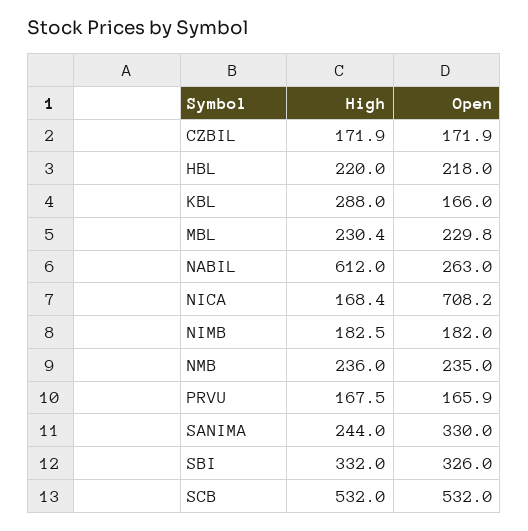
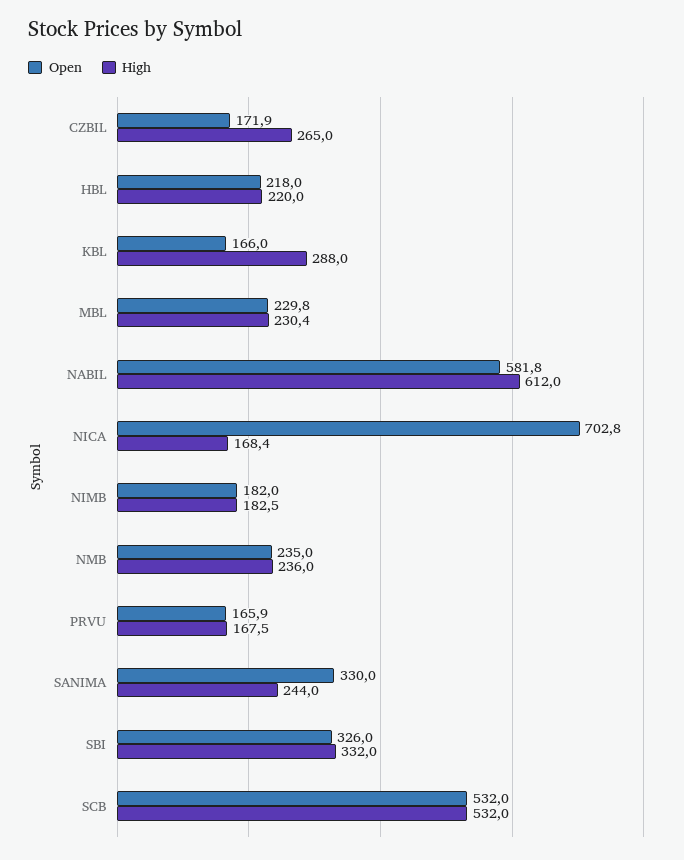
High, CZBIL: 171.9 -> 265
Open, NABIL: 263 -> 581.8
Open, NICA: 708.2 -> 702.8

